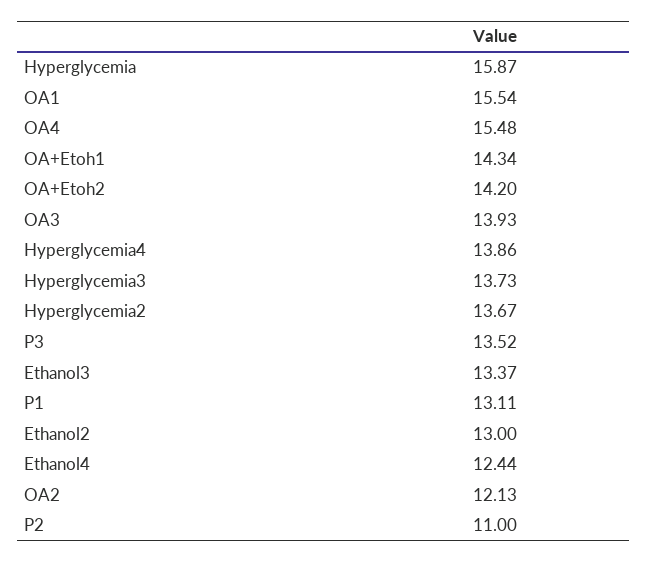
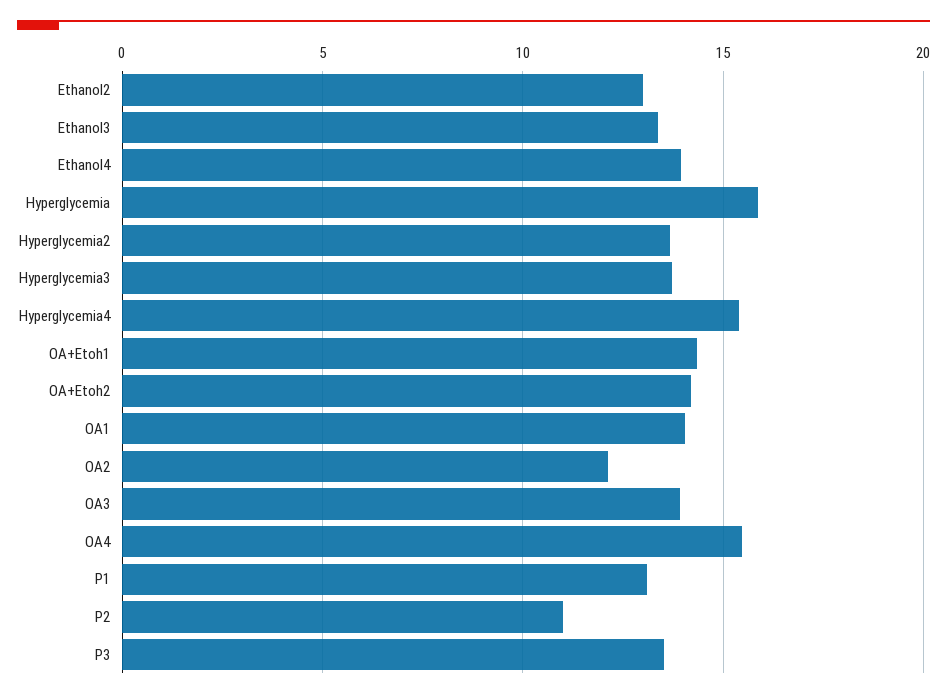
OA1: 15.54 -> 14
Hyperglycemia4: 13.86 -> 15.5
Ethanol4: 12.44 -> 14

